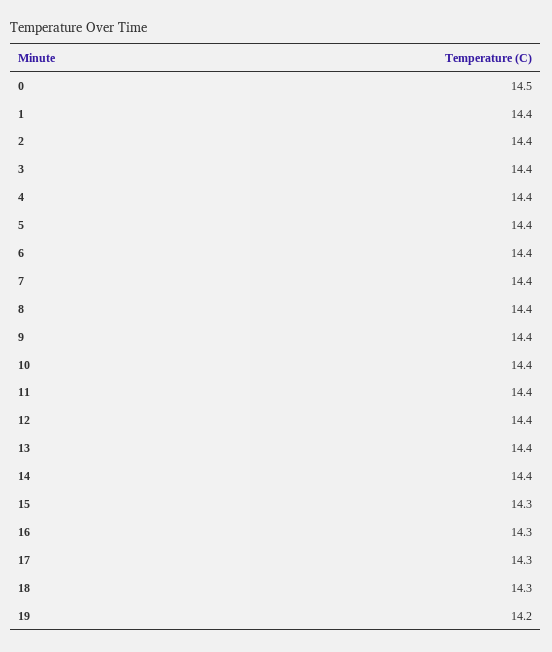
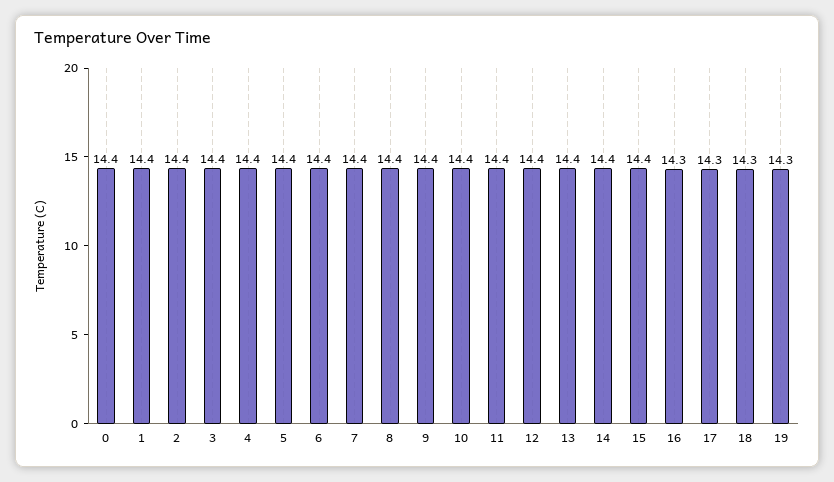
0: 14.5 -> 14.4
15: 14.3 -> 14.4
19: 14.2 -> 14.3

